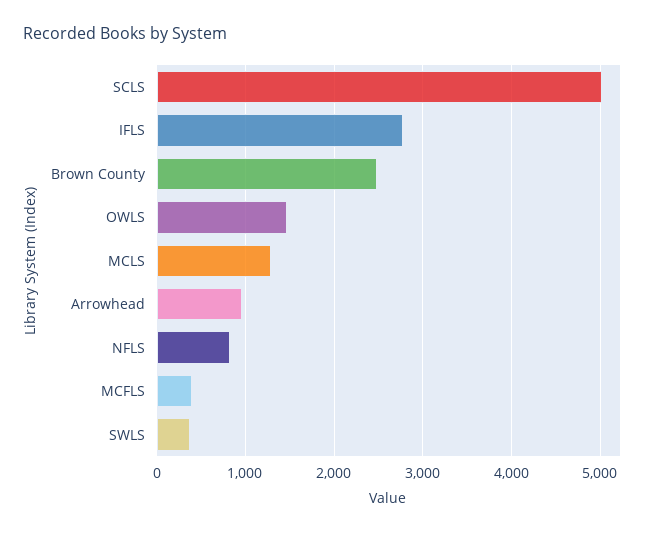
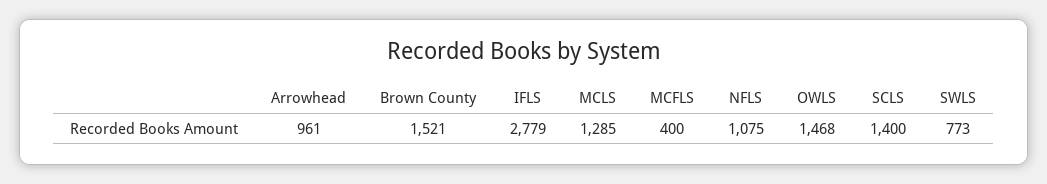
SCLS: 5000 -> 1400
Brown County: 2500 -> 1521
NFLS: 800 -> 1075
SWLS: 400 -> 773

